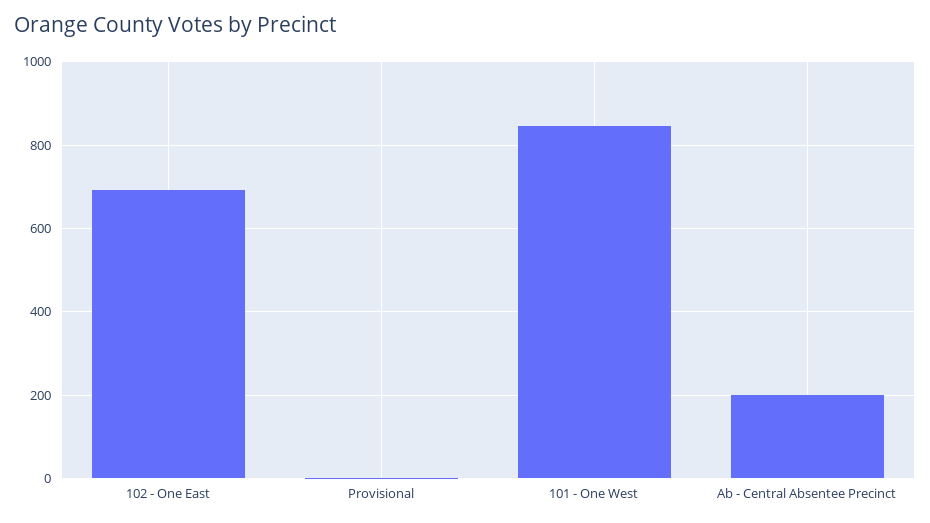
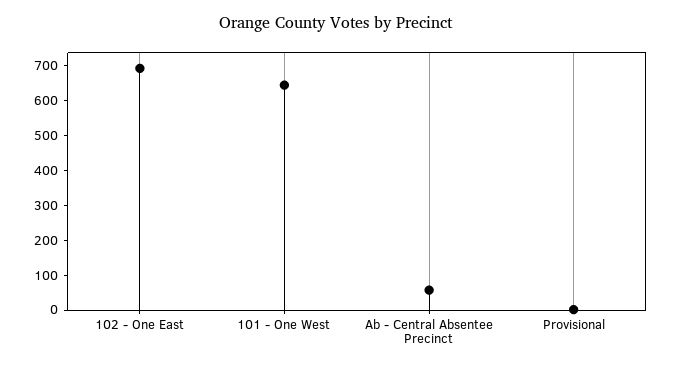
101 - One West: 840 -> 650
Ab - Central Absentee Precinct: 200 -> 50

